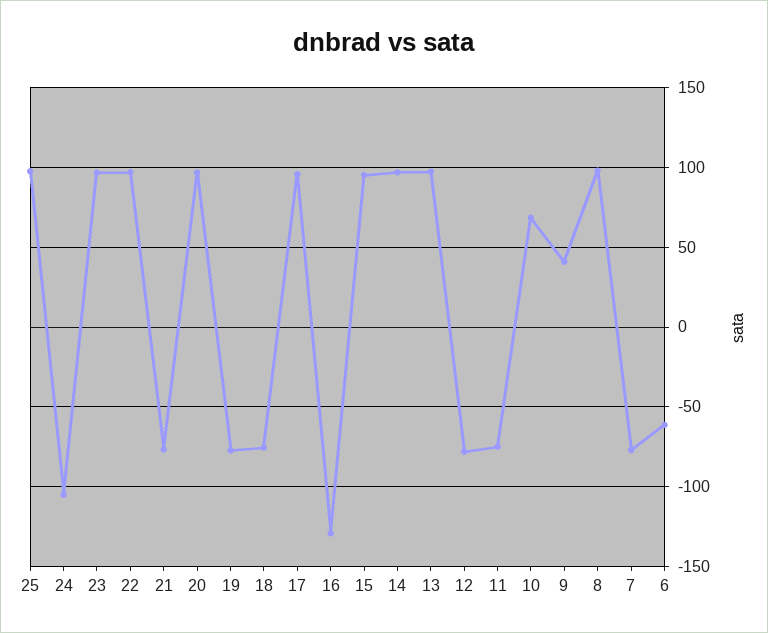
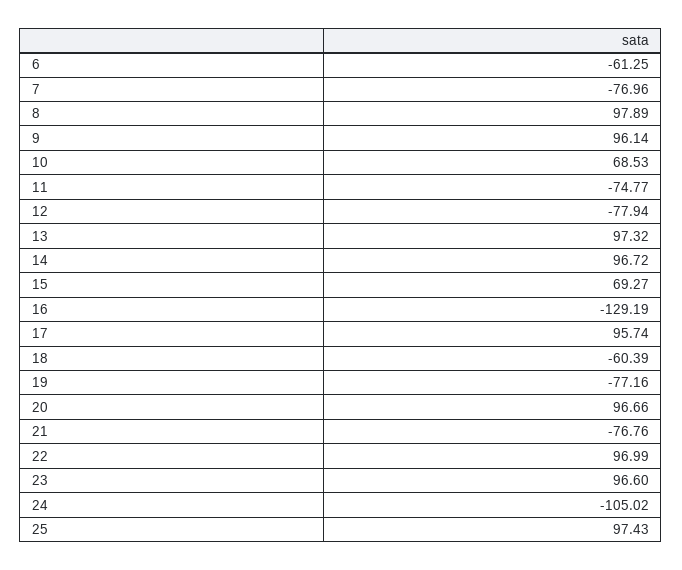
18: -75 -> -60.39
15: 95 -> 69.27
9: 40 -> 96.14

